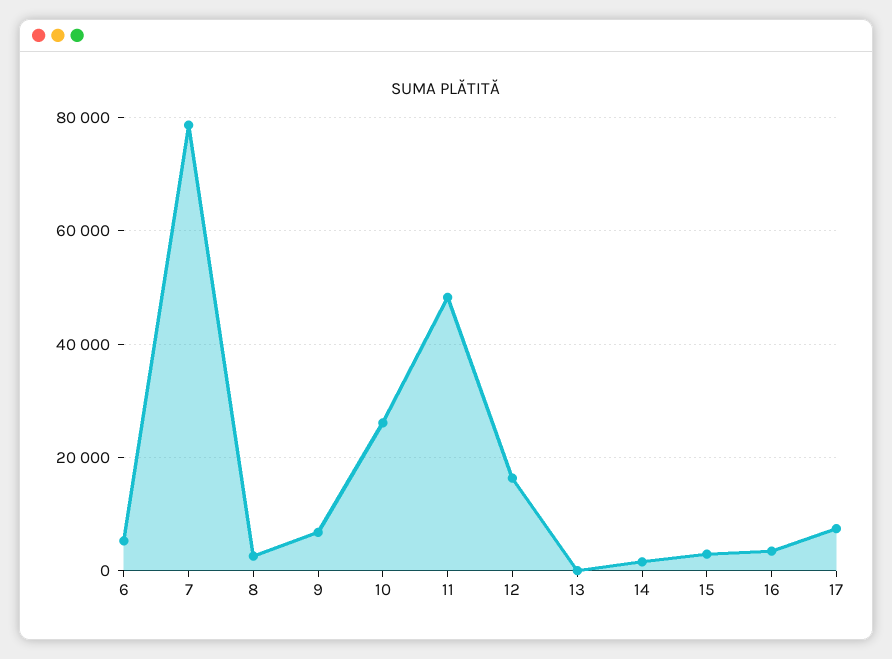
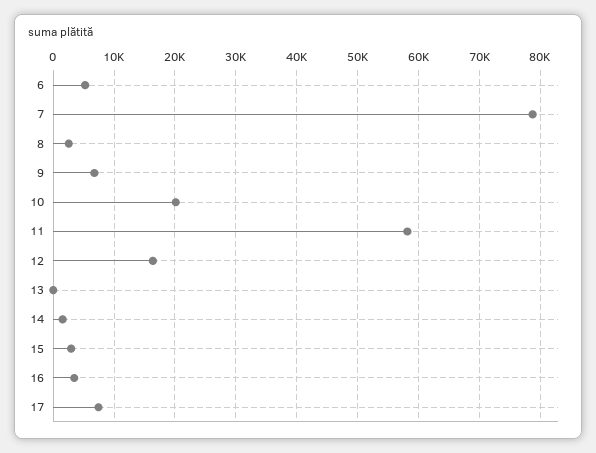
10: 26000 -> 20000
11: 48000 -> 58000

